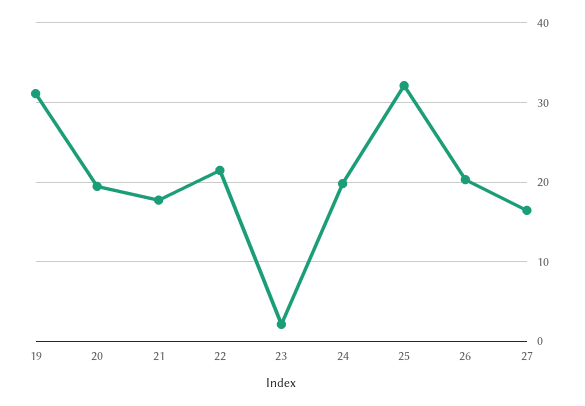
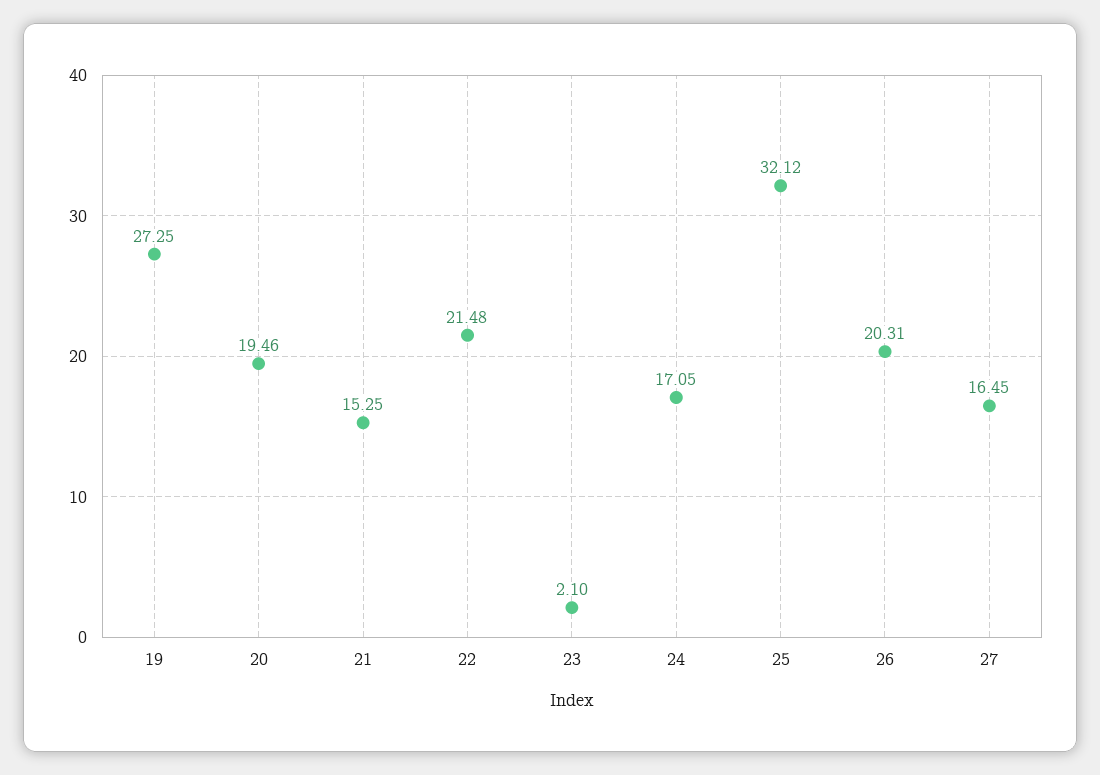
19: 31 -> 27.25
21: 18 -> 15.25
24: 20 -> 17.05

